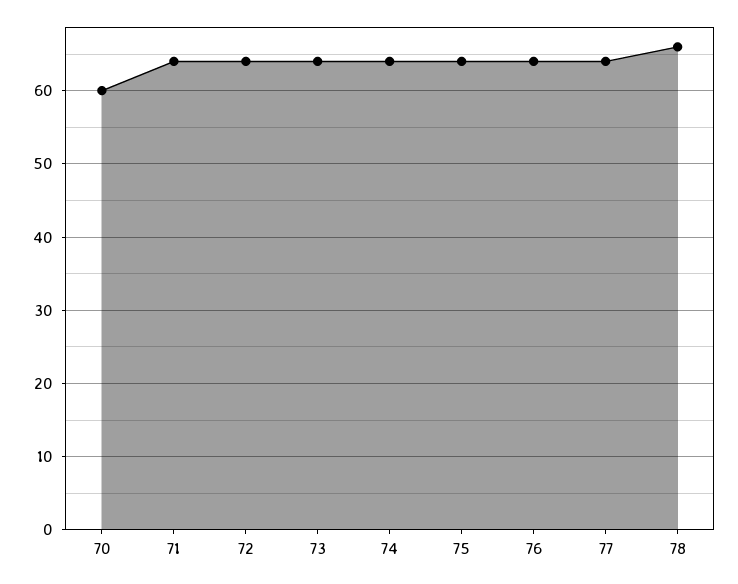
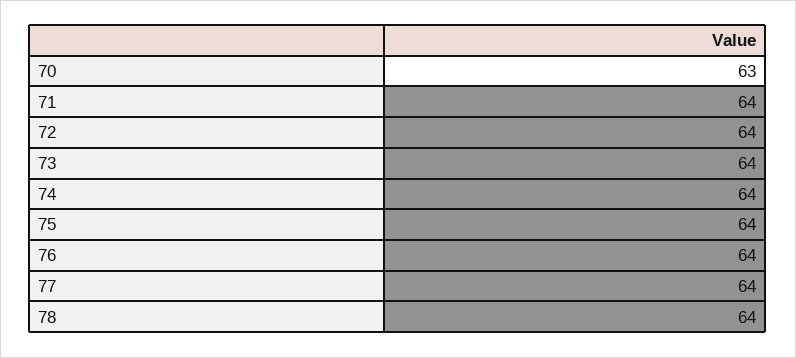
70: 60 -> 63
78: 66 -> 64

